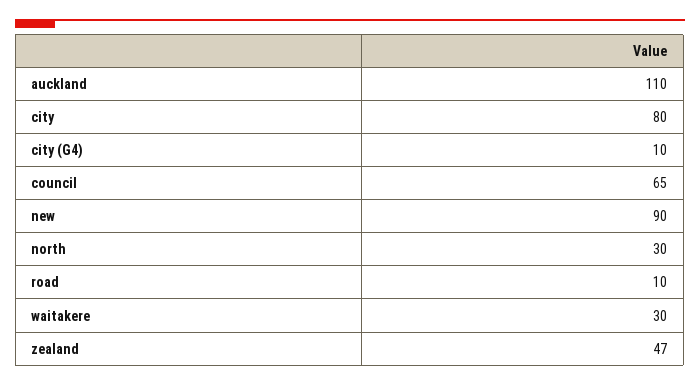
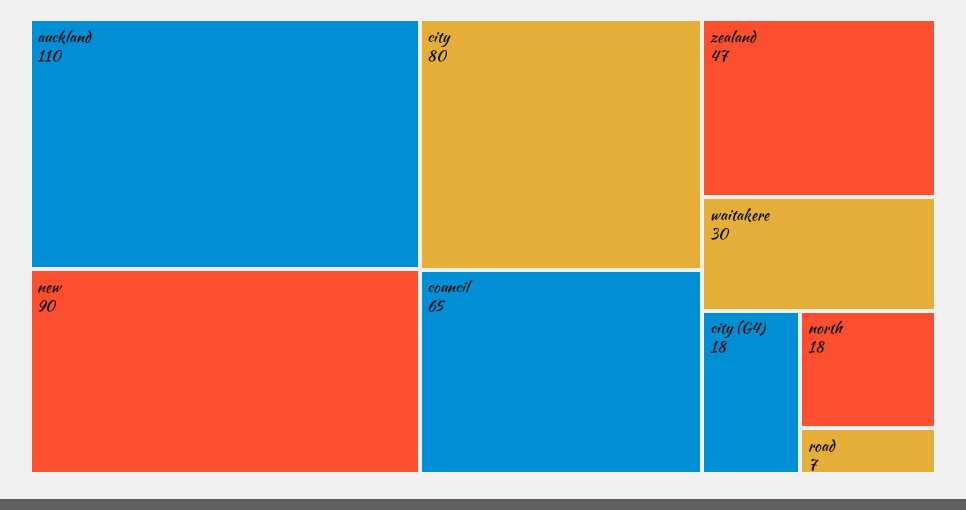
city (G4): 10 -> 18
north: 30 -> 18
road: 10 -> 7

